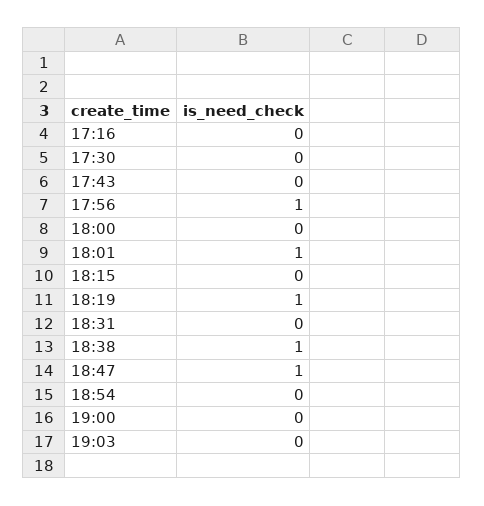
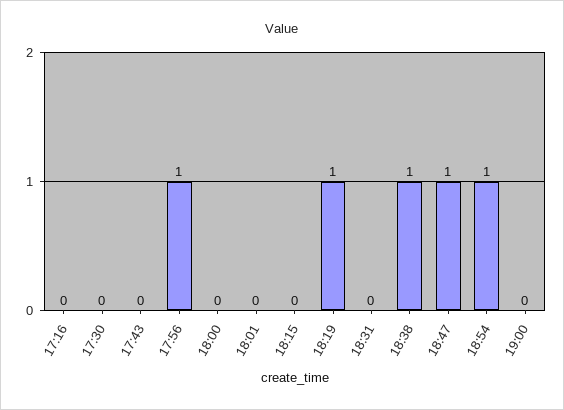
18:01: 1 -> 0
18:54: 0 -> 1
19:03: 0 -> none

